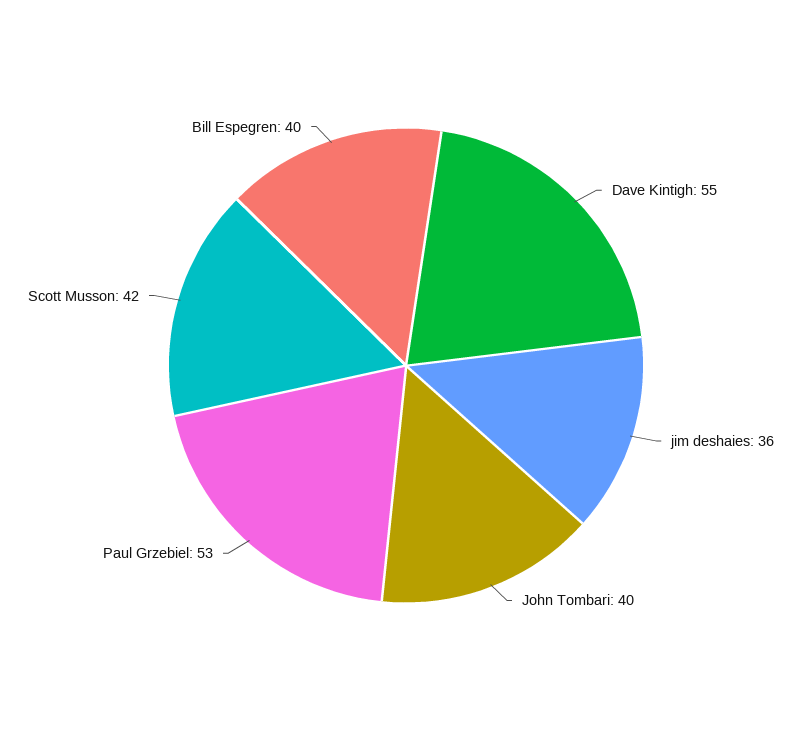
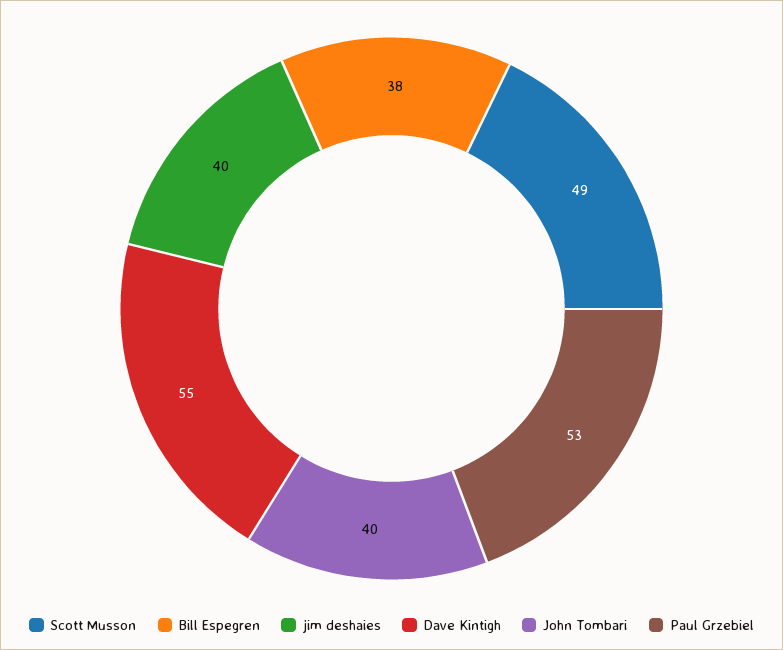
jim deshaies: 36 -> 40
Scott Musson: 42 -> 49
Bill Espegren: 40 -> 38

